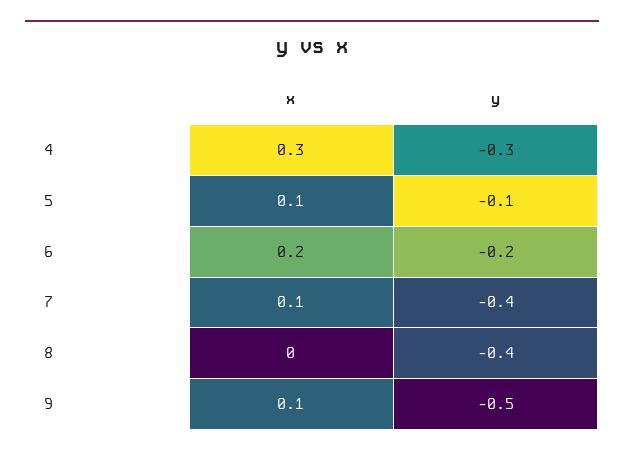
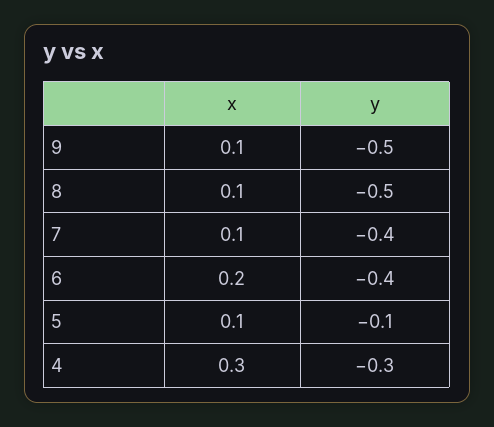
y, 6: -0.2 -> -0.4
x, 8: 0 -> 0.1
y, 8: -0.4 -> -0.5

